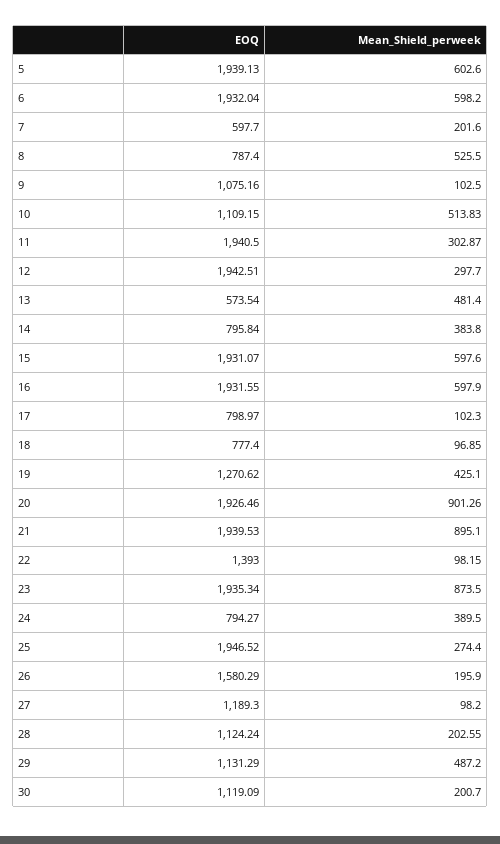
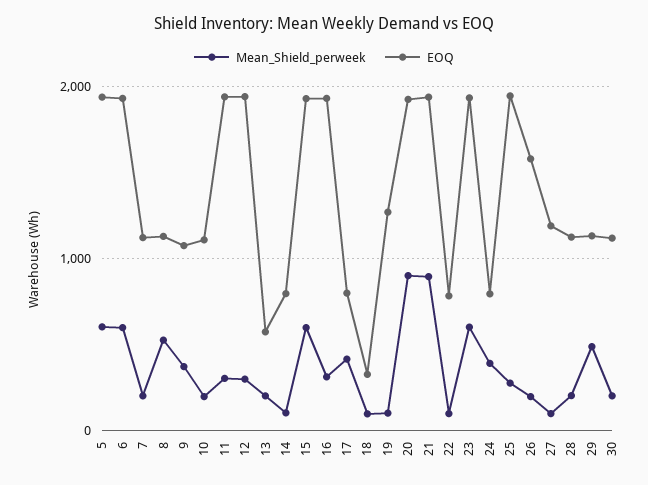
EOQ, 7: 597.7 -> 1100
EOQ, 8: 787.4 -> 1100
Mean_Shield_perweek, 9: 102.5 -> 400
Mean_Shield_perweek, 10: 513.83 -> 200
Mean_Shield_perweek, 13: 481.4 -> 200
Mean_Shield_perweek, 14: 383.8 -> 100
Mean_Shield_perweek, 16: 597.9 -> 300
Mean_Shield_perweek, 17: 102.3 -> 400
EOQ, 18: 777.4 -> 300
Mean_Shield_perweek, 19: 425.1 -> 100
EOQ, 22: 1393 -> 800
Mean_Shield_perweek, 23: 873.5 -> 600

